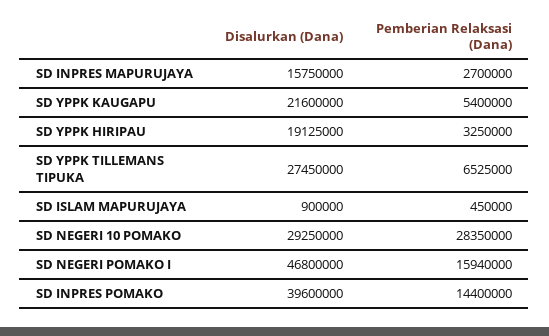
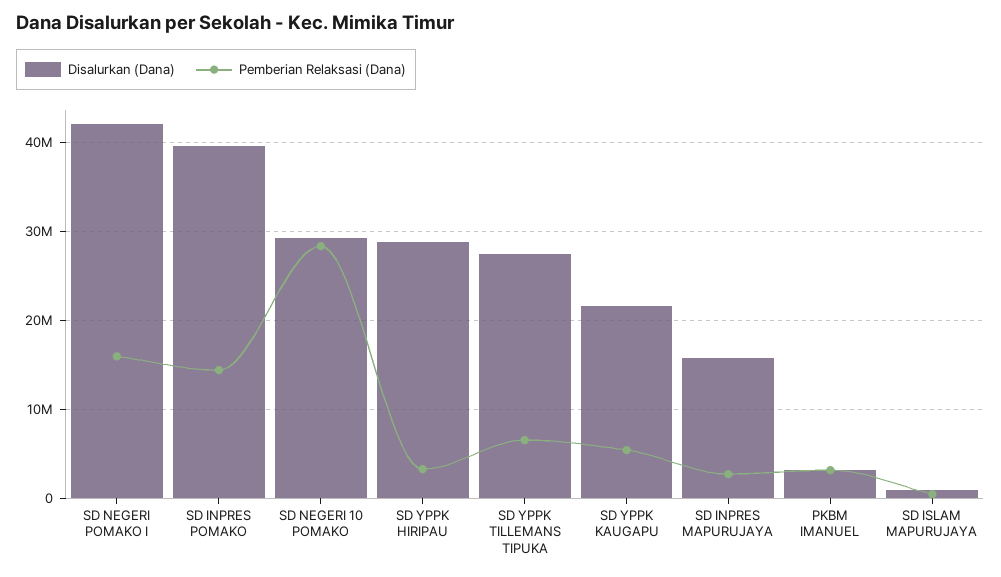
Disalurkan (Dana), SD YPPK HIRIPAU: 19125000 -> 29000000
Disalurkan (Dana), SD NEGERI POMAKO I: 46800000 -> 42000000
Disalurkan (Dana), PKBM IMANUEL: none -> 3000000
Pemberian Relaksasi (Dana), PKBM IMANUEL: none -> 3000000

